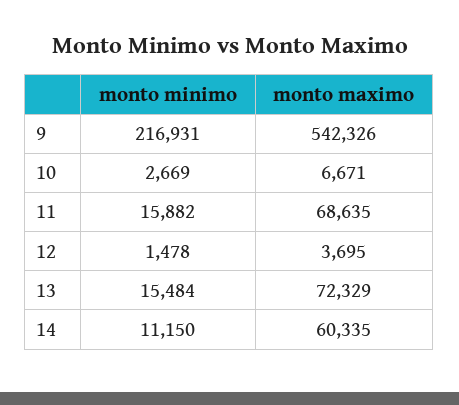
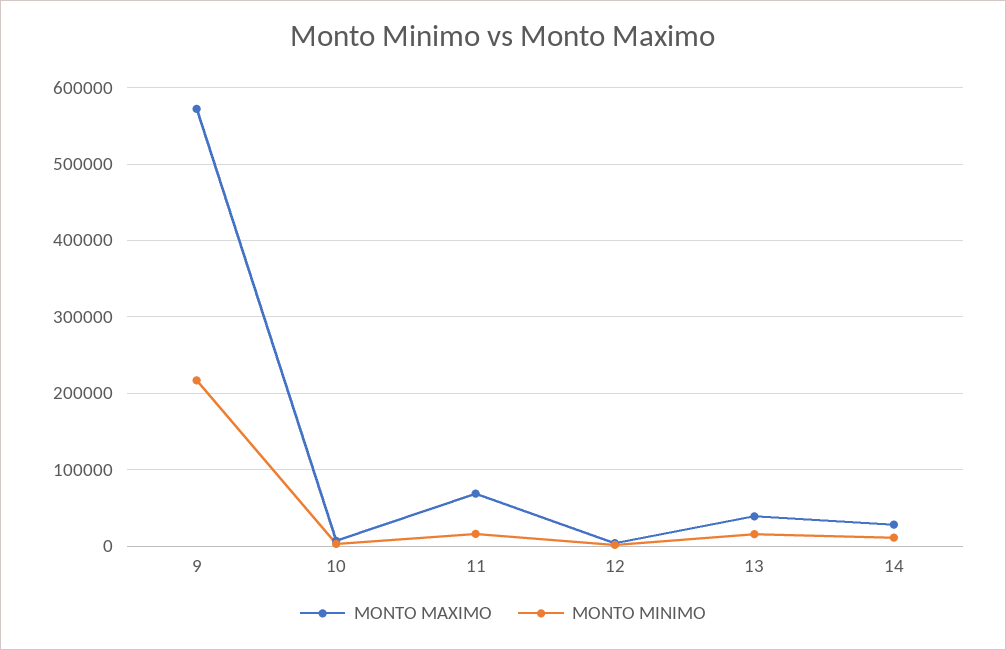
monto maximo, 9: 542326 -> 570000
monto maximo, 13: 72329 -> 40000
monto maximo, 14: 60335 -> 30000

